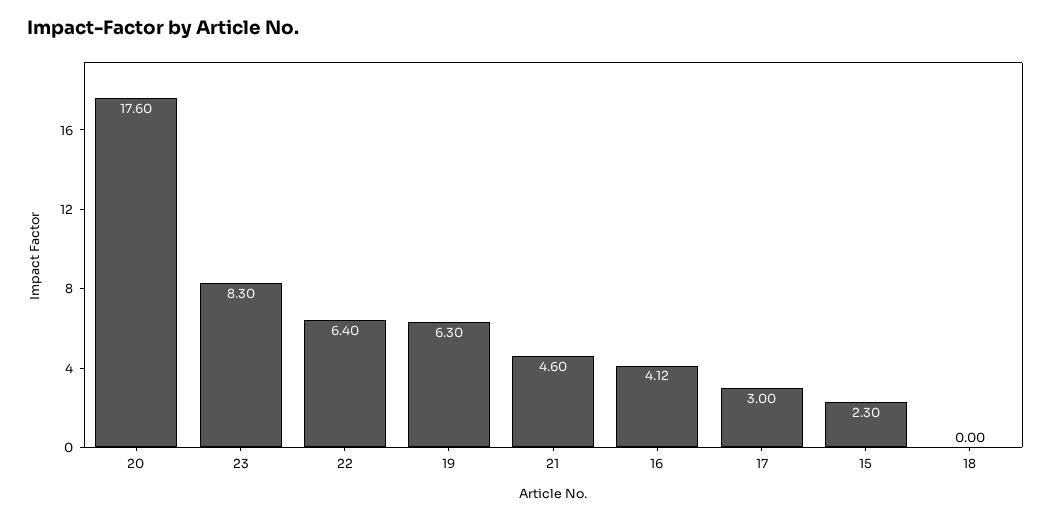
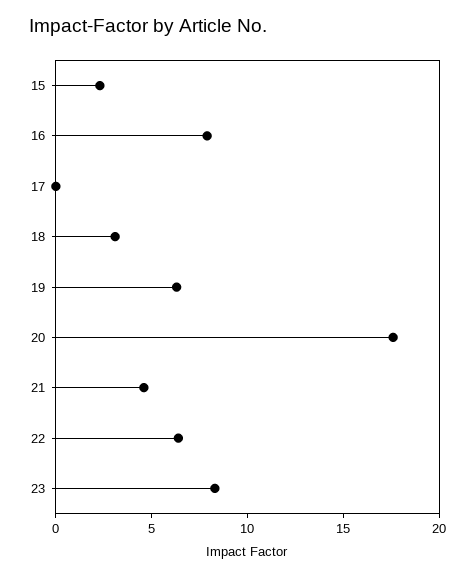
16: 4.12 -> 8
17: 3 -> 0
18: 0 -> 3

